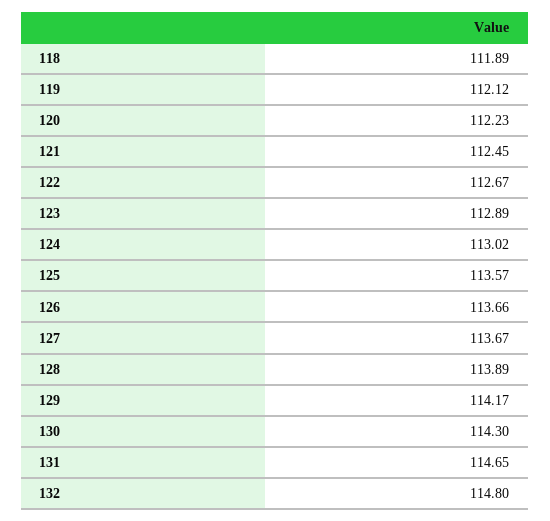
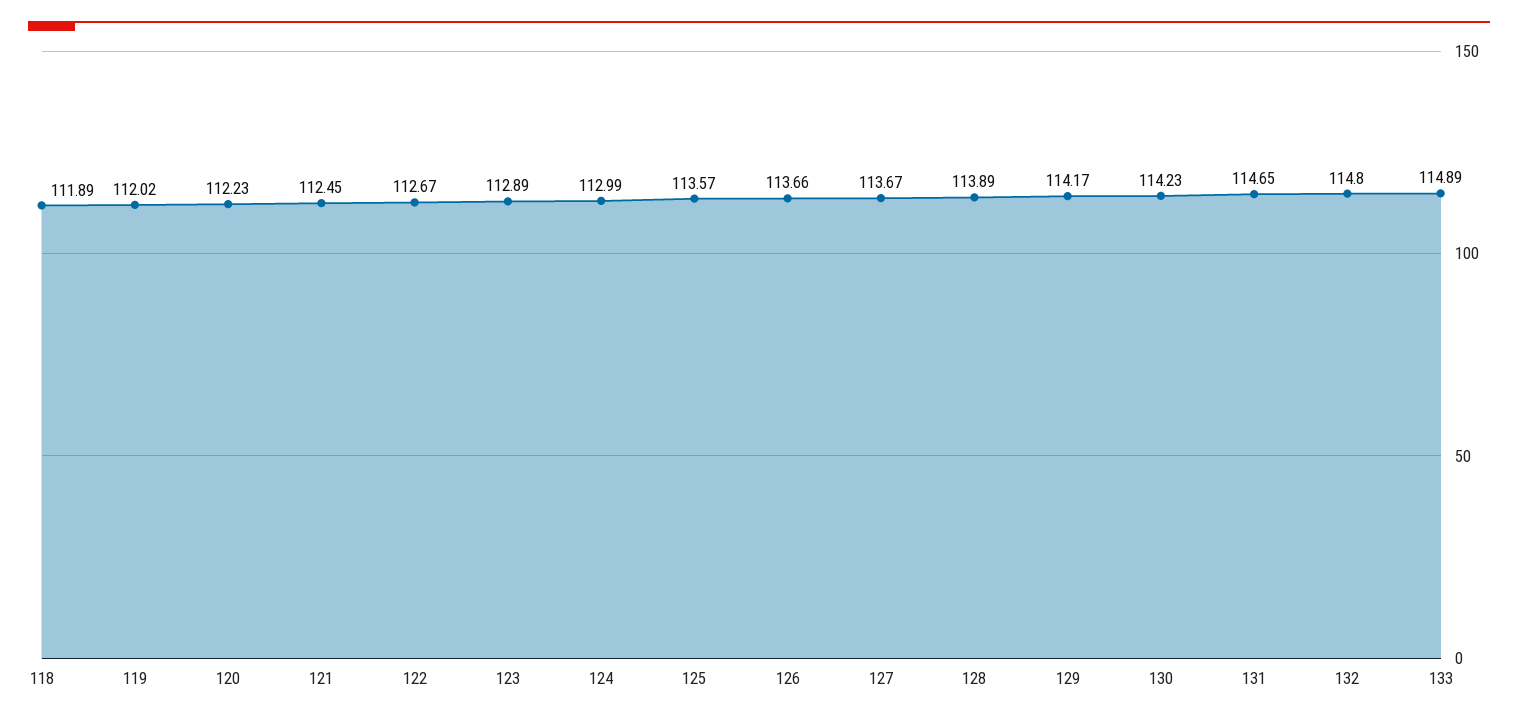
119: 112.12 -> 112.02
124: 113.02 -> 112.99
130: 114.3 -> 114.23
133: none -> 114.89

